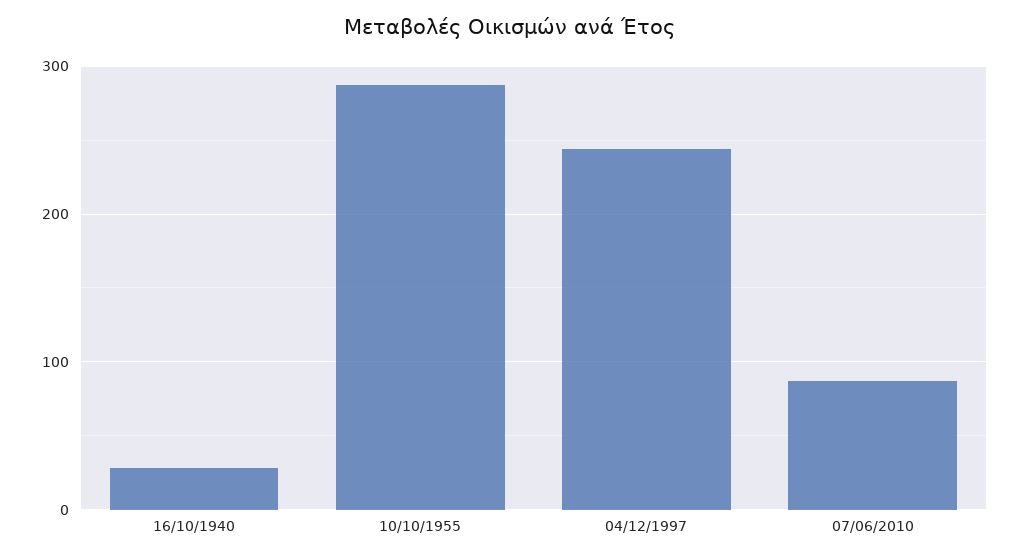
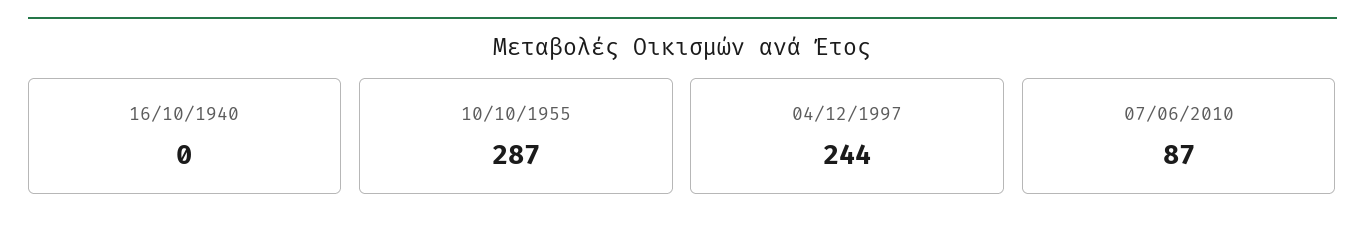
16/10/1940: 30 -> 0

